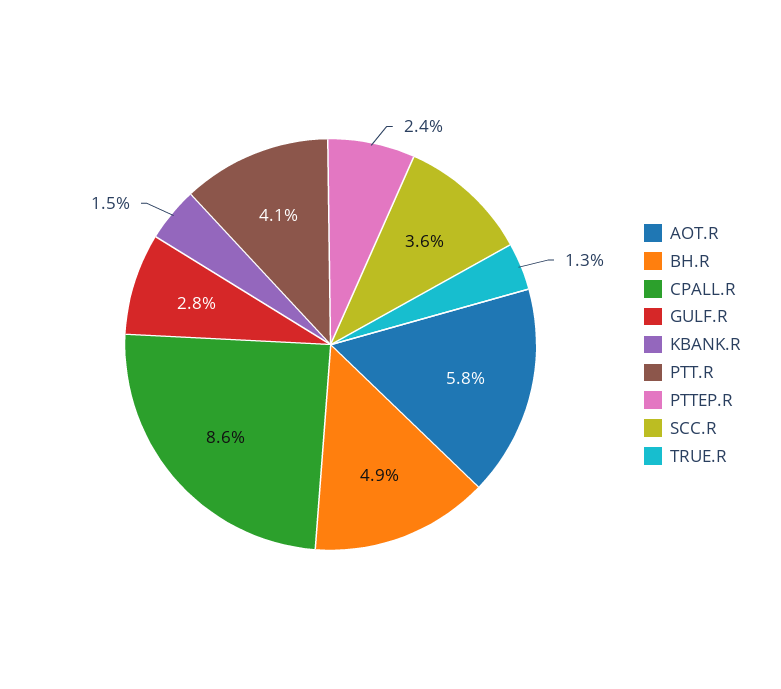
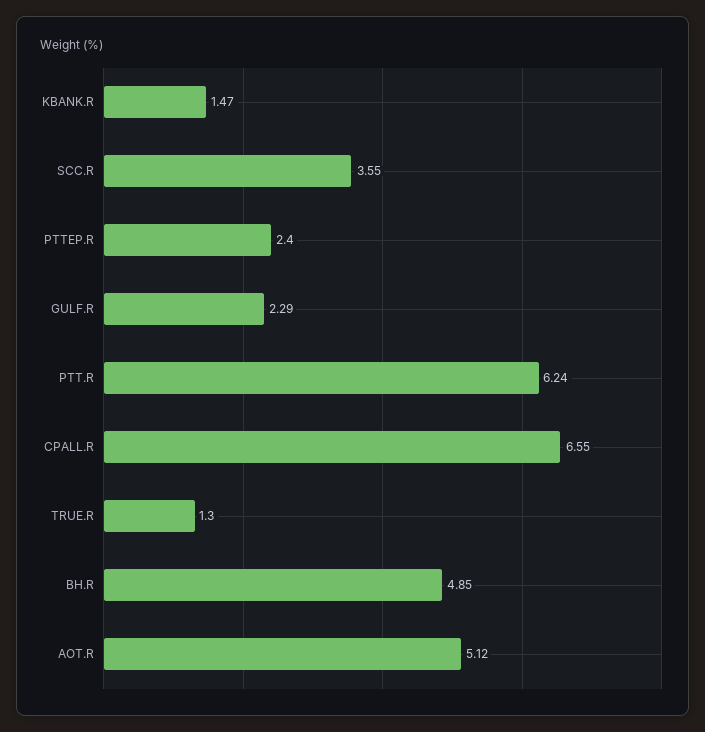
AOT.R: 5.8 -> 5.12
CPALL.R: 8.6 -> 6.55
GULF.R: 2.8 -> 2.29
PTT.R: 4.1 -> 6.24

